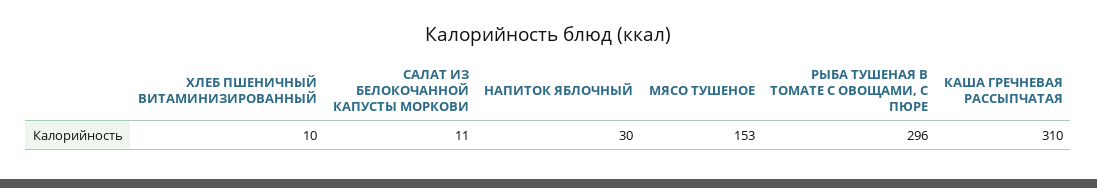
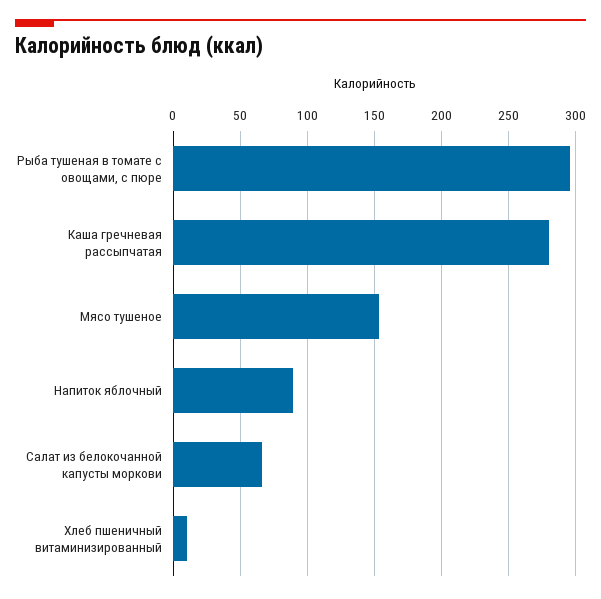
САЛАТ ИЗ БЕЛОКОЧАННОЙ КАПУСТЫ МОРКОВИ: 11 -> 65
НАПИТОК ЯБЛОЧНЫЙ: 30 -> 90
КАША ГРЕЧНЕВАЯ РАССЫПЧАТАЯ: 310 -> 280

